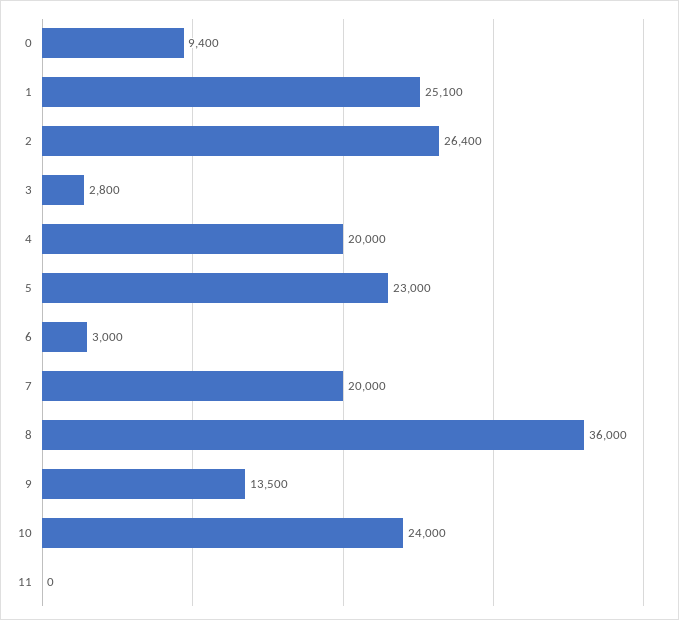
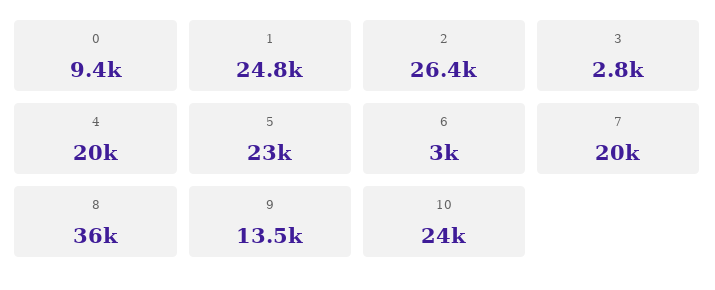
1: 25100 -> 24800
11: 0 -> none

